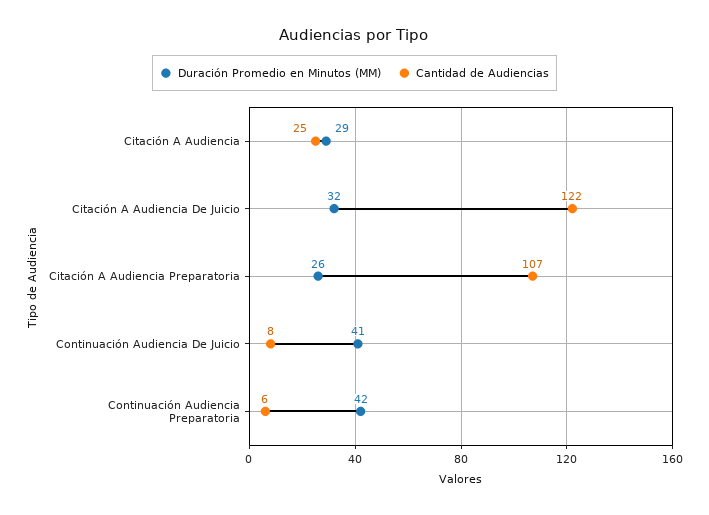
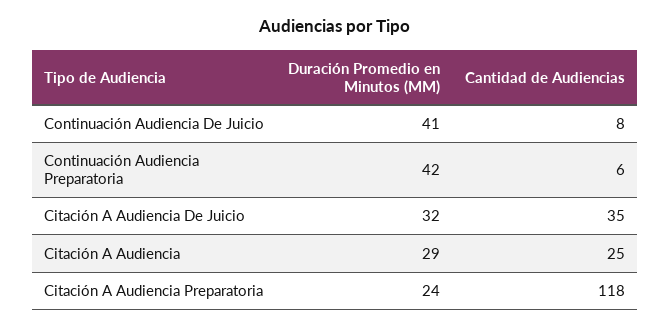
Cantidad de Audiencias, Citación A Audiencia De Juicio: 122 -> 35
Duración Promedio en Minutos (MM), Citación A Audiencia Preparatoria: 26 -> 24
Cantidad de Audiencias, Citación A Audiencia Preparatoria: 107 -> 118

